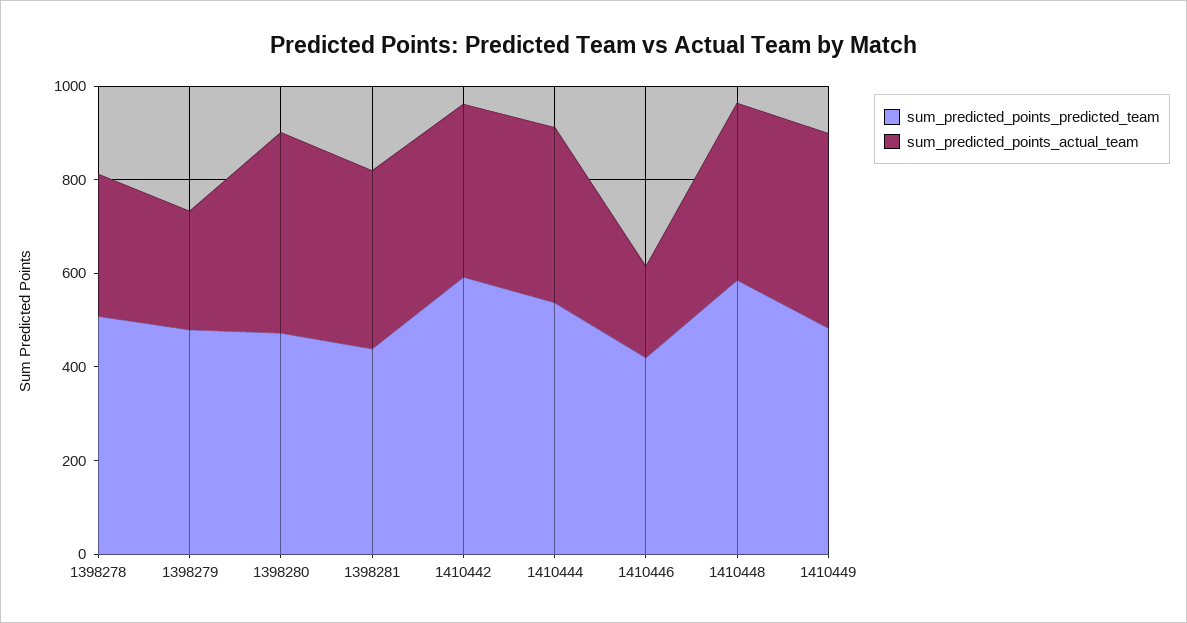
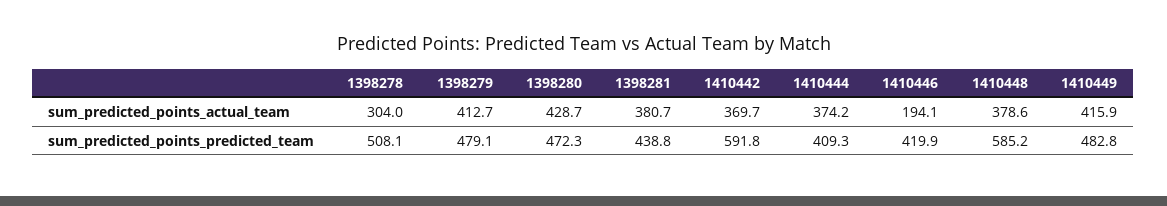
sum_predicted_points_actual_team, 1398279: 250 -> 412.7
sum_predicted_points_predicted_team, 1410444: 550 -> 409.3

